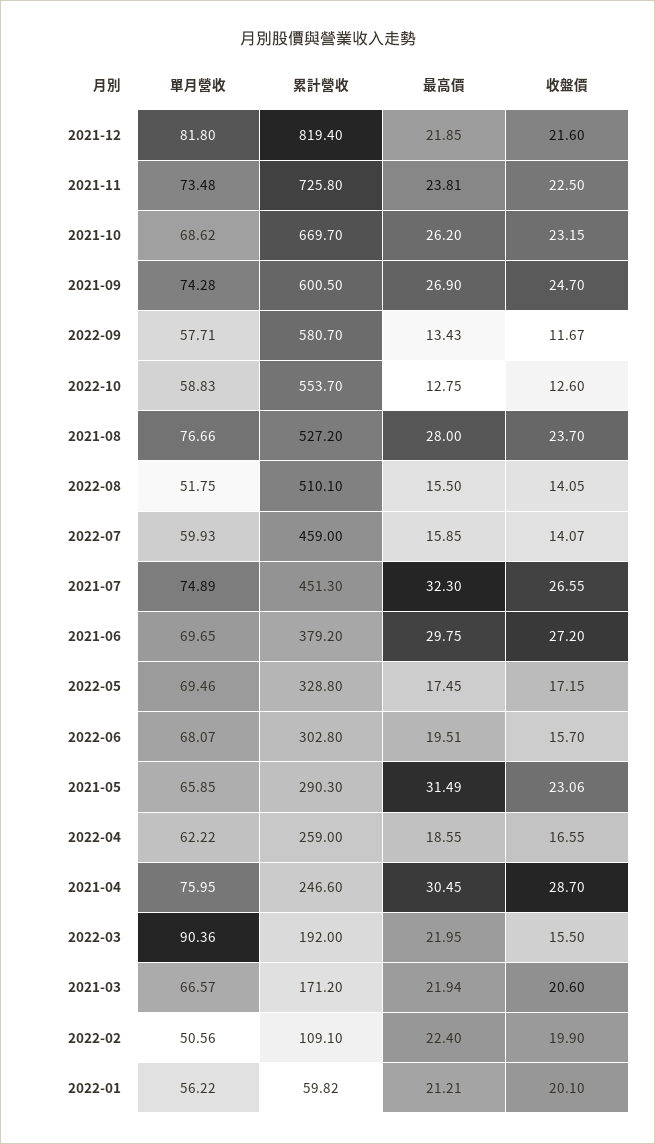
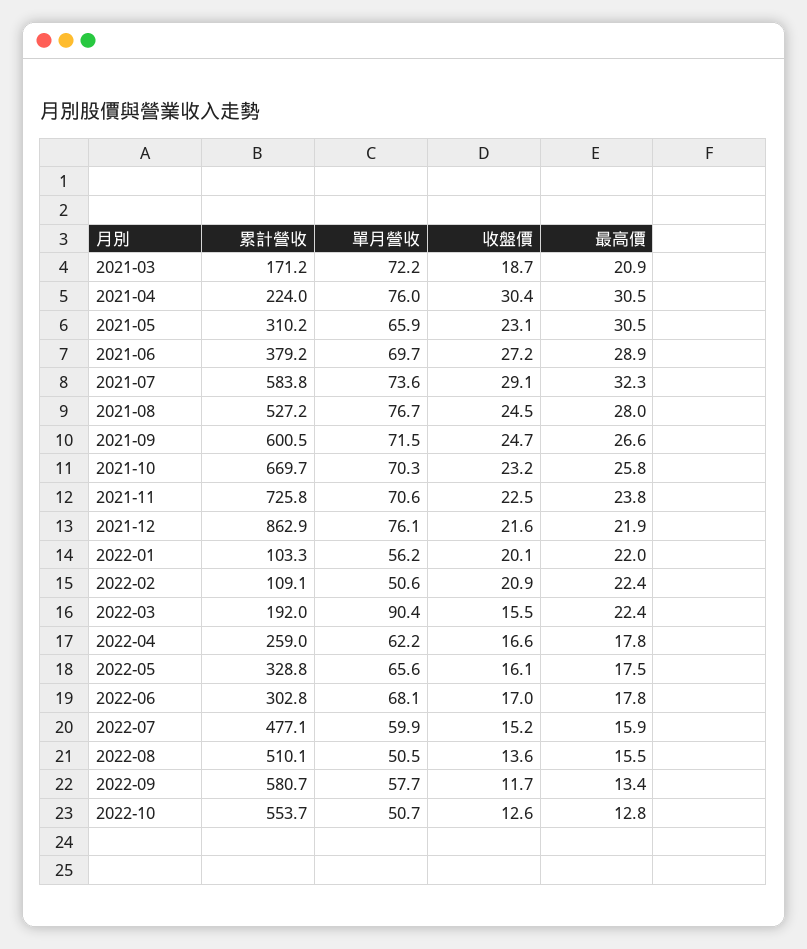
單月營收, 2021-12: 81.8 -> 76.1
累計營收, 2021-12: 819.4 -> 862.9
單月營收, 2021-11: 73.48 -> 70.6
單月營收, 2021-10: 68.62 -> 70.3
最高價, 2021-10: 26.2 -> 25.8
單月營收, 2021-09: 74.28 -> 71.5
最高價, 2021-09: 26.9 -> 26.6
單月營收, 2022-10: 58.83 -> 50.7
收盤價, 2021-08: 23.7 -> 24.5
單月營收, 2022-08: 51.75 -> 50.5
收盤價, 2022-08: 14.05 -> 13.6
累計營收, 2022-07: 459 -> 477.1
收盤價, 2022-07: 14.07 -> 15.2
單月營收, 2021-07: 74.89 -> 73.6
累計營收, 2021-07: 451.3 -> 583.8
收盤價, 2021-07: 26.55 -> 29.1
最高價, 2021-06: 29.75 -> 28.9
單月營收, 2022-05: 69.46 -> 65.6
收盤價, 2022-05: 17.15 -> 16.1
最高價, 2022-06: 19.51 -> 17.8
收盤價, 2022-06: 15.7 -> 17
累計營收, 2021-05: 290.3 -> 310.2
最高價, 2021-05: 31.49 -> 30.5
最高價, 2022-04: 18.55 -> 17.8
累計營收, 2021-04: 246.6 -> 224
收盤價, 2021-04: 28.7 -> 30.4
最高價, 2022-03: 21.95 -> 22.4
單月營收, 2021-03: 66.57 -> 72.2
最高價, 2021-03: 21.94 -> 20.9
收盤價, 2021-03: 20.6 -> 18.7
收盤價, 2022-02: 19.9 -> 20.9
累計營收, 2022-01: 59.82 -> 103.3
最高價, 2022-01: 21.21 -> 22

